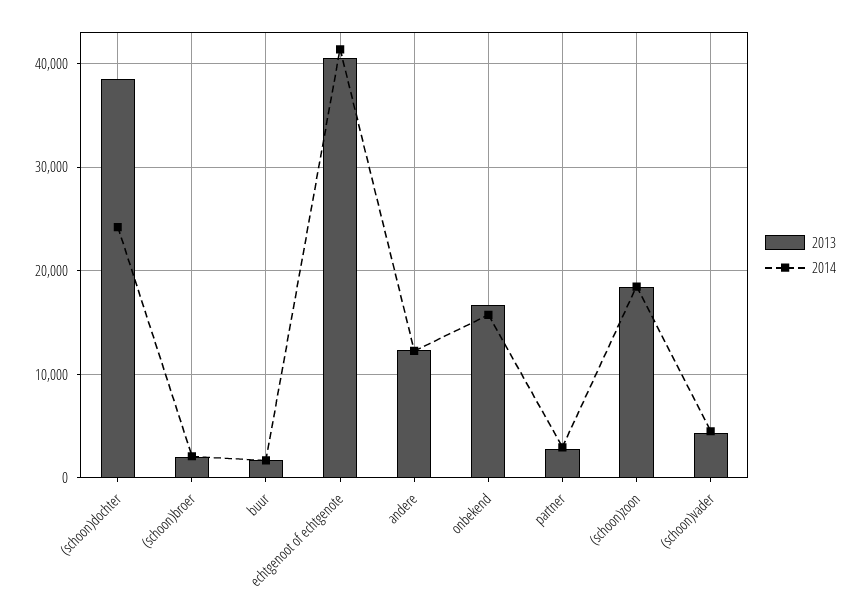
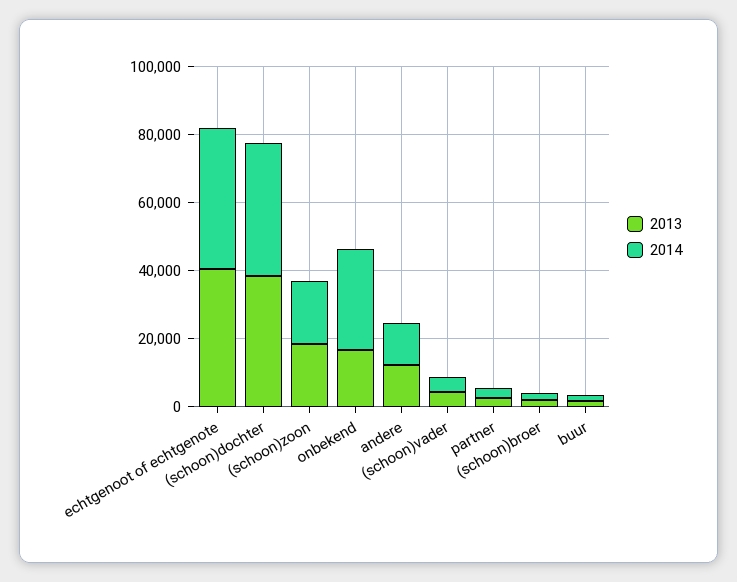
2014, (schoon)dochter: 24000 -> 40000
2014, onbekend: 16000 -> 30000

